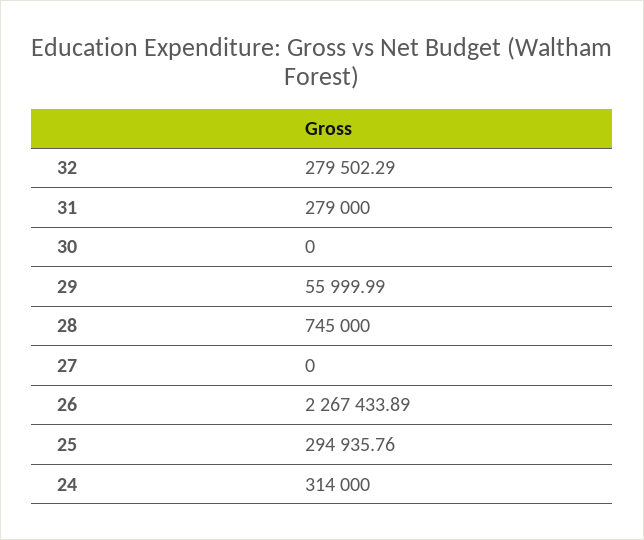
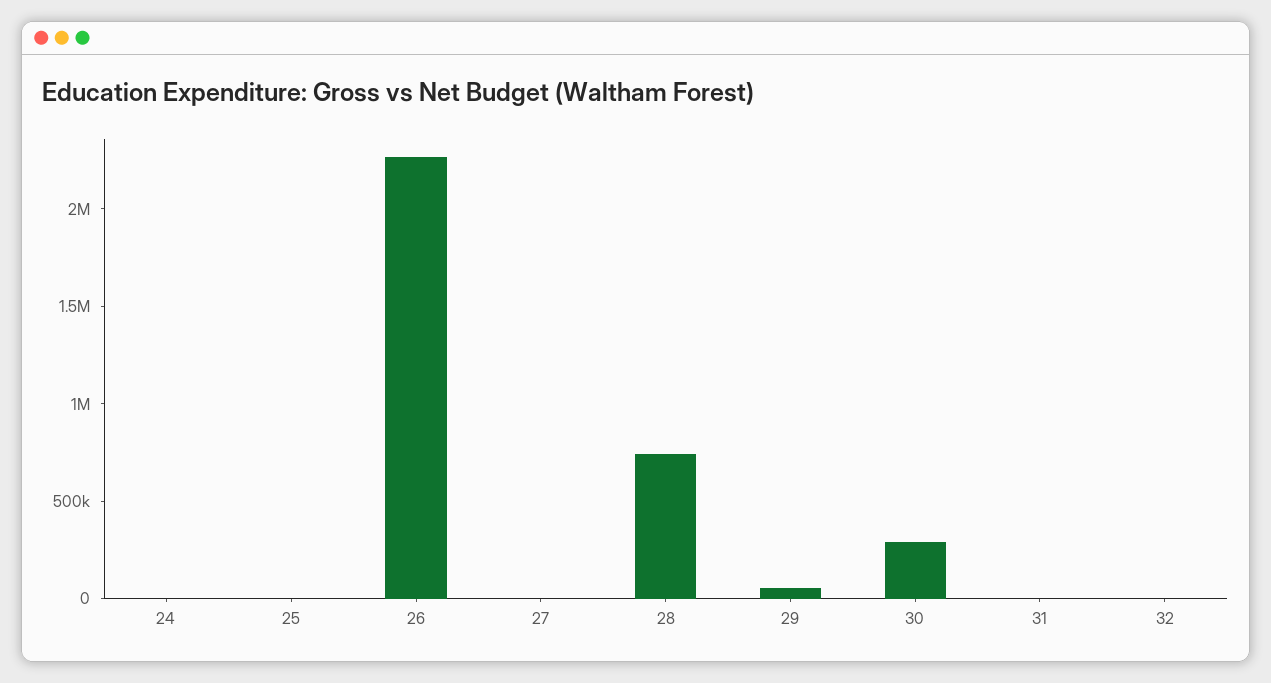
32: 279502.29 -> 0
31: 279000 -> 0
30: 0 -> 300000
25: 294935.76 -> 0
24: 314000 -> 0

